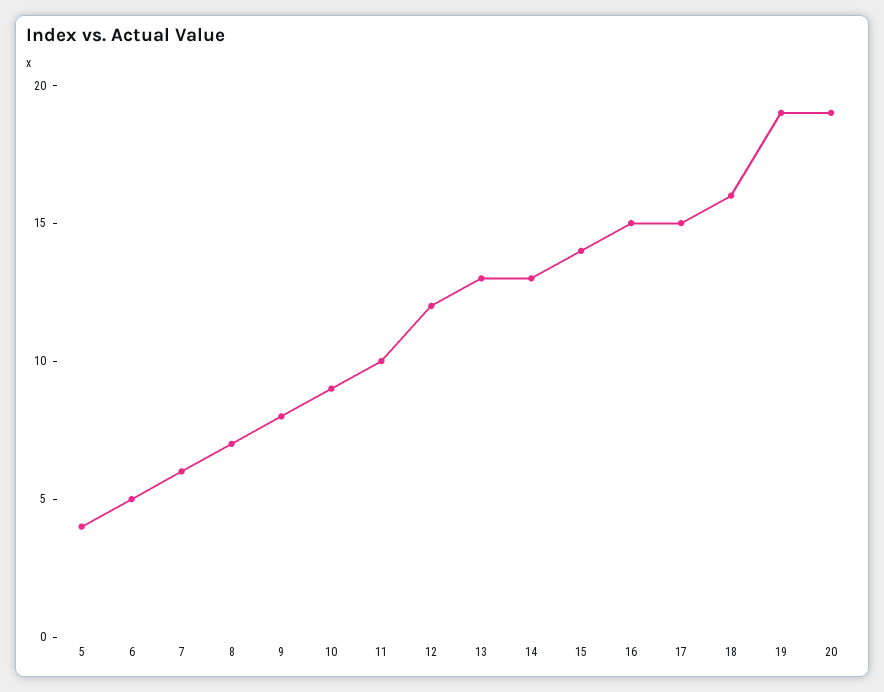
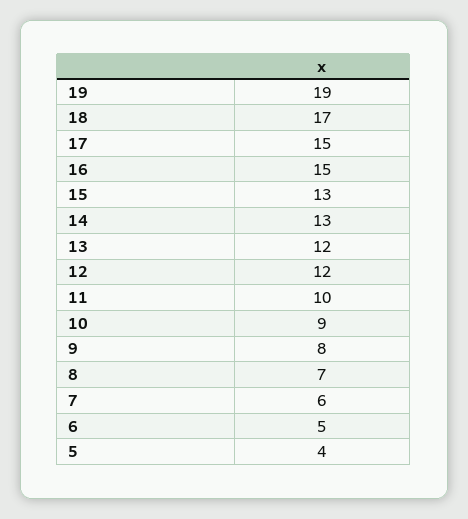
13: 13 -> 12
15: 14 -> 13
18: 16 -> 17
20: 19 -> none

